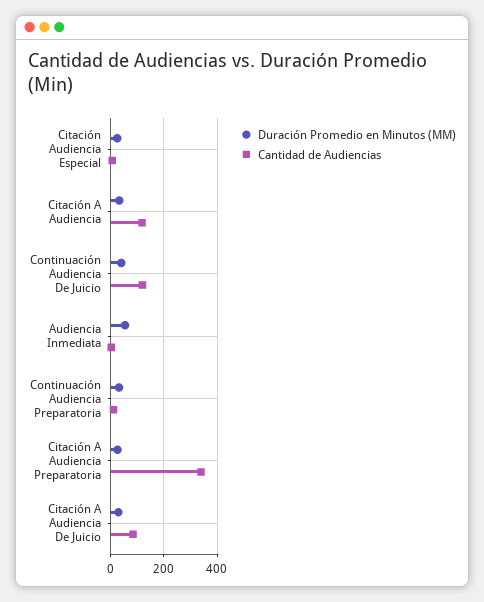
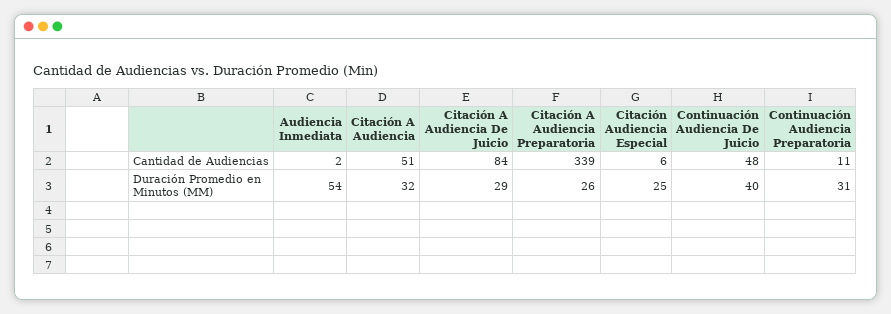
Cantidad de Audiencias, Citación A Audiencia: 125 -> 51
Cantidad de Audiencias, Continuación Audiencia De Juicio: 125 -> 48

